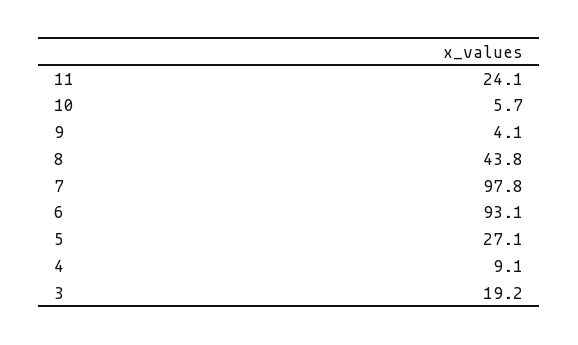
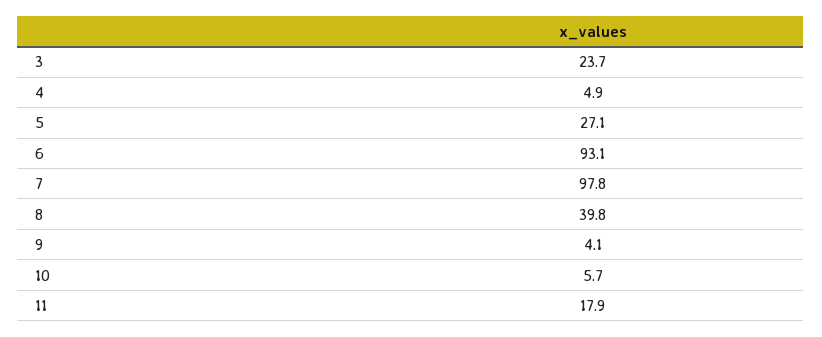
11: 24.1 -> 17.9
8: 43.8 -> 39.8
4: 9.1 -> 4.9
3: 19.2 -> 23.7

